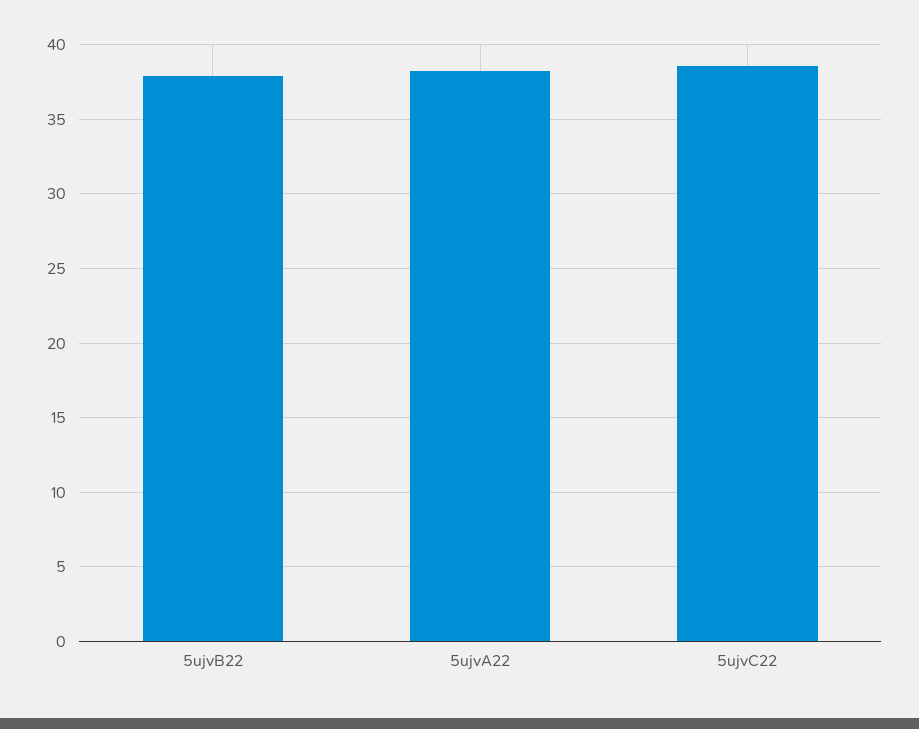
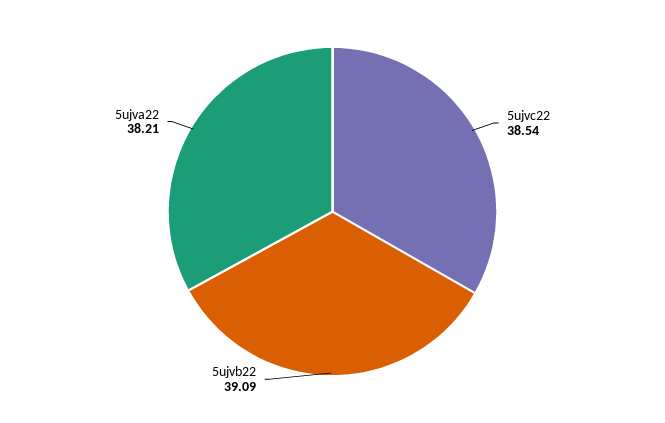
5ujvB22: 38 -> 39.09

